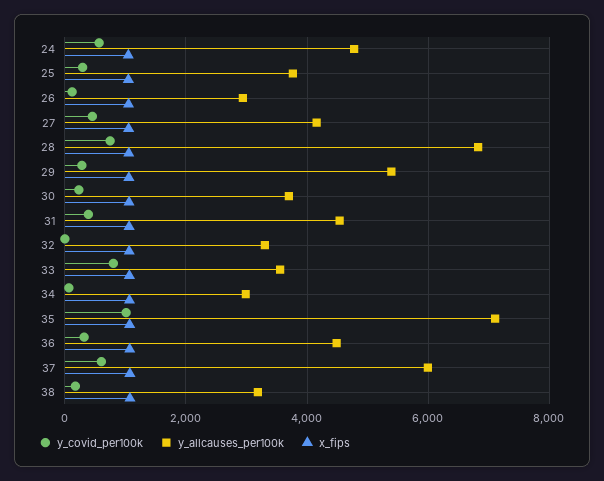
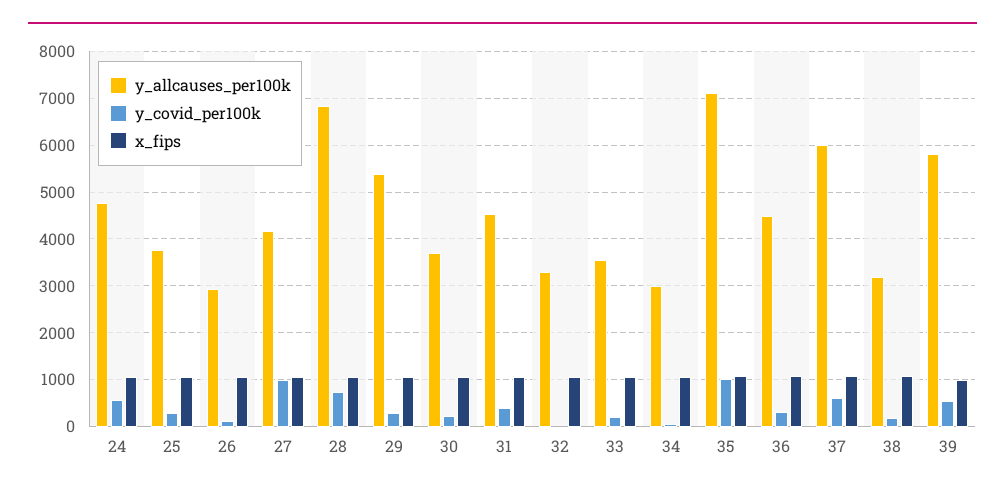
y_covid_per100k, 27: 400 -> 1000
y_covid_per100k, 33: 800 -> 200
y_allcauses_per100k, 39: none -> 5800
y_covid_per100k, 39: none -> 600
x_fips, 39: none -> 1000

